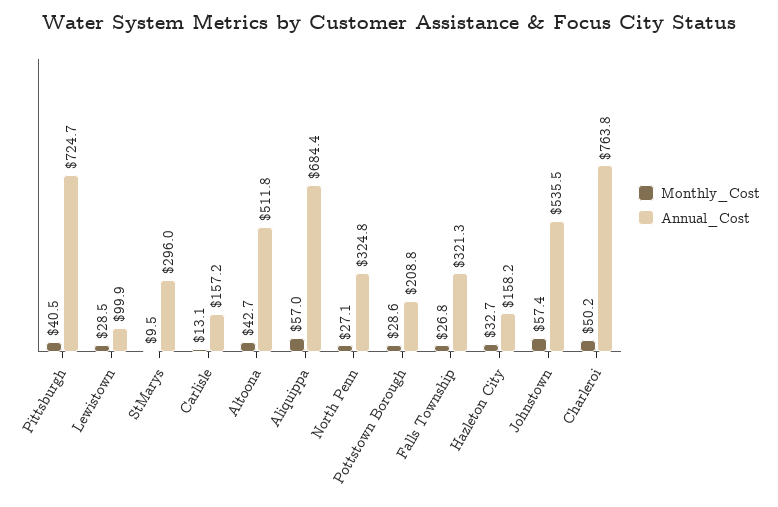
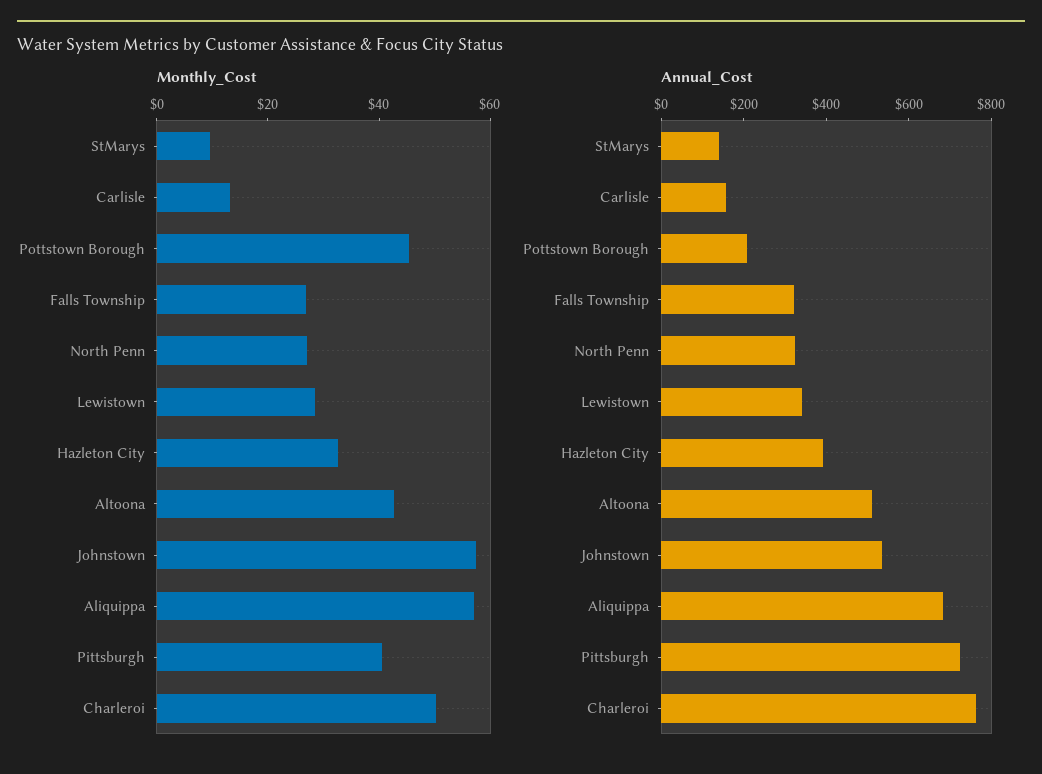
Annual_Cost, Lewistown: 99.9 -> 350
Annual_Cost, StMarys: 296 -> 150
Monthly_Cost, Pottstown Borough: 28.6 -> 45
Annual_Cost, Hazleton City: 158.2 -> 400

